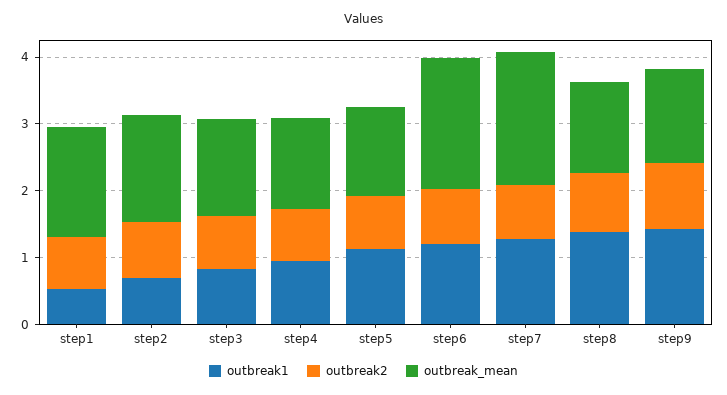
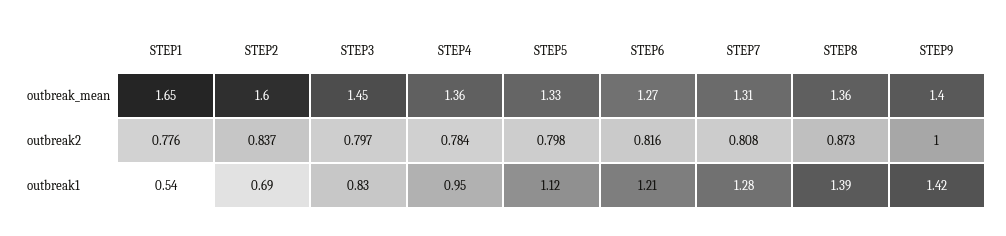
outbreak_mean, step6: 2 -> 1.27
outbreak_mean, step7: 2 -> 1.31

